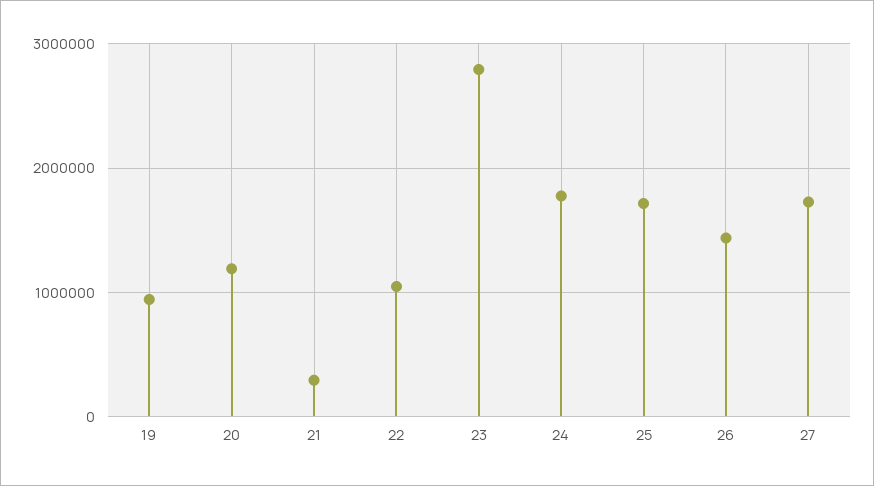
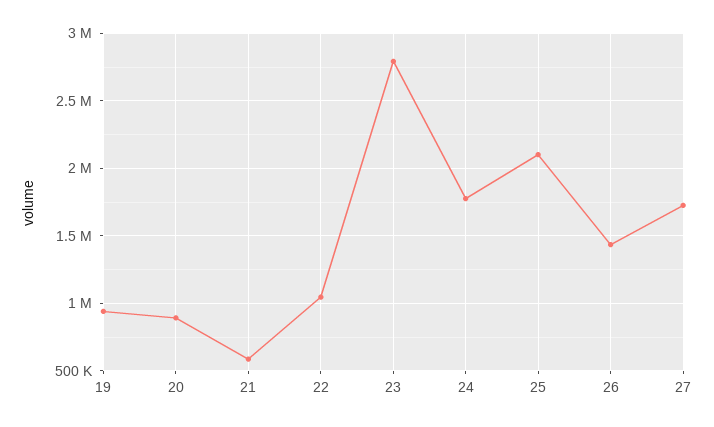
20: 1200000 -> 900000
21: 300000 -> 600000
25: 1700000 -> 2100000

